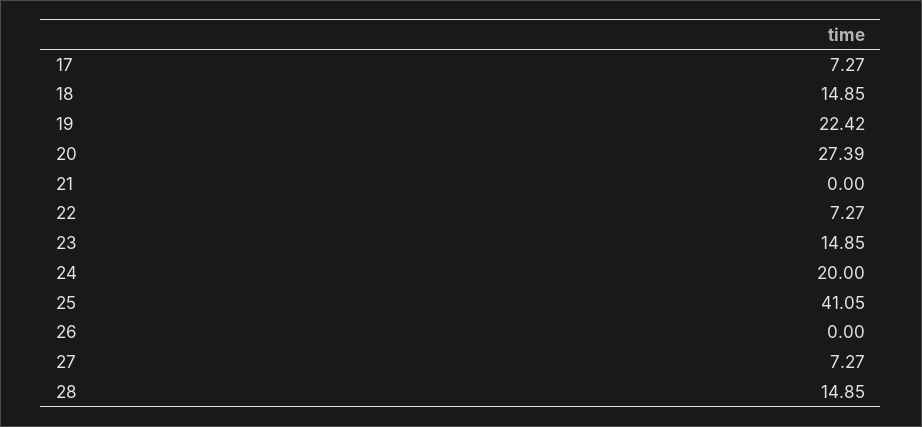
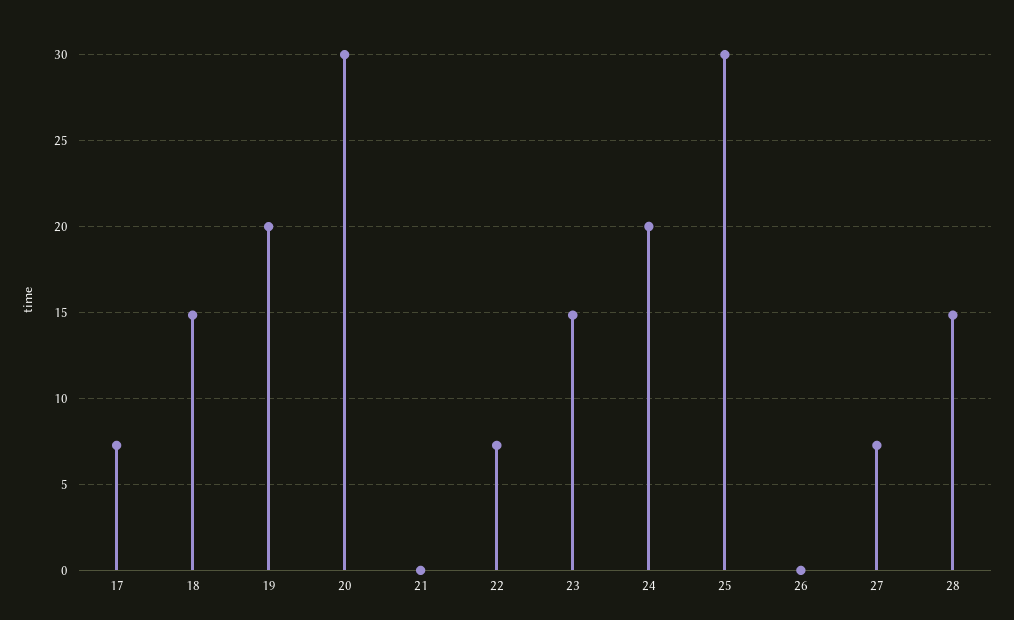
19: 22.42 -> 20
20: 27.39 -> 30
25: 41.05 -> 30

